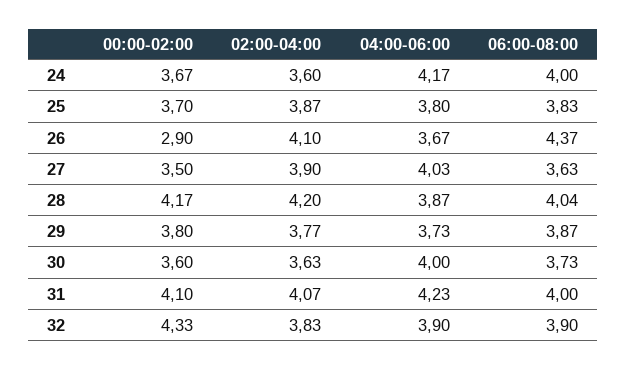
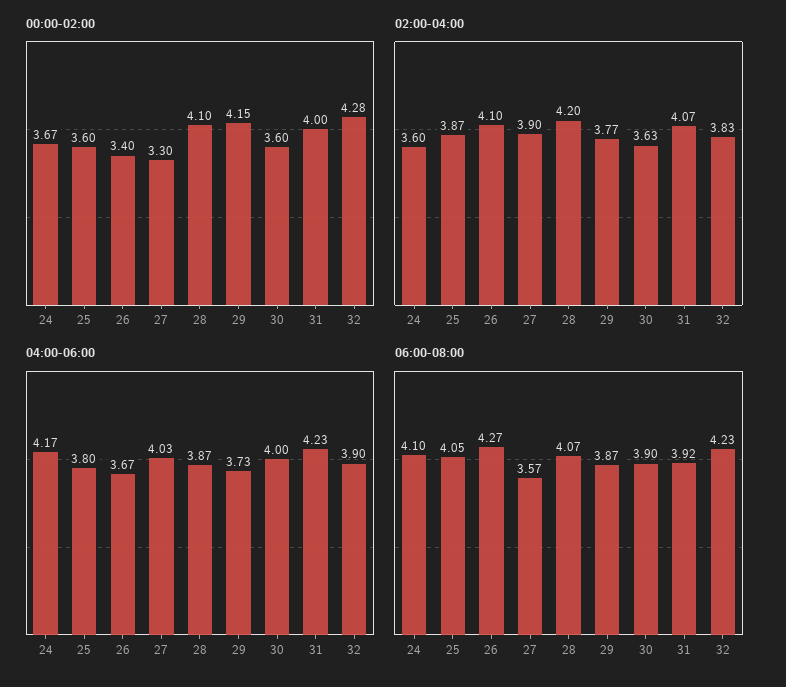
06:00-08:00, 24: 4 -> 4.1
00:00-02:00, 25: 3.7 -> 3.6
06:00-08:00, 25: 3.83 -> 4.05
00:00-02:00, 26: 2.9 -> 3.4
06:00-08:00, 26: 4.37 -> 4.27
00:00-02:00, 27: 3.5 -> 3.3
06:00-08:00, 27: 3.63 -> 3.57
00:00-02:00, 28: 4.17 -> 4.1
06:00-08:00, 28: 4.04 -> 4.07
00:00-02:00, 29: 3.8 -> 4.15
06:00-08:00, 30: 3.73 -> 3.9
00:00-02:00, 31: 4.1 -> 4
06:00-08:00, 31: 4 -> 3.92
00:00-02:00, 32: 4.33 -> 4.28
06:00-08:00, 32: 3.9 -> 4.23

